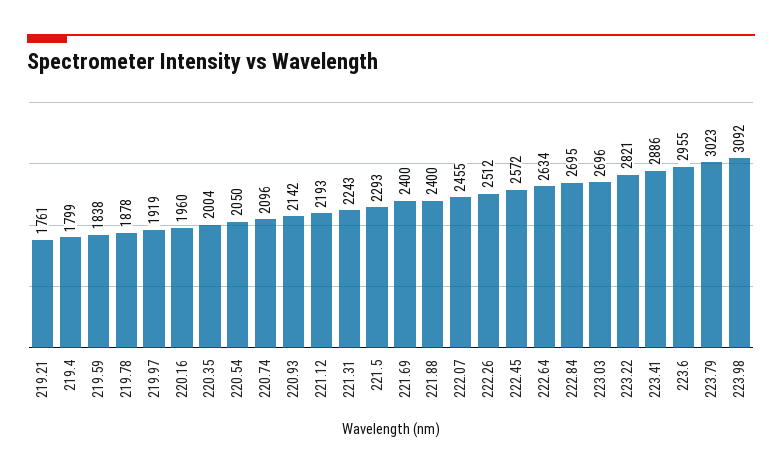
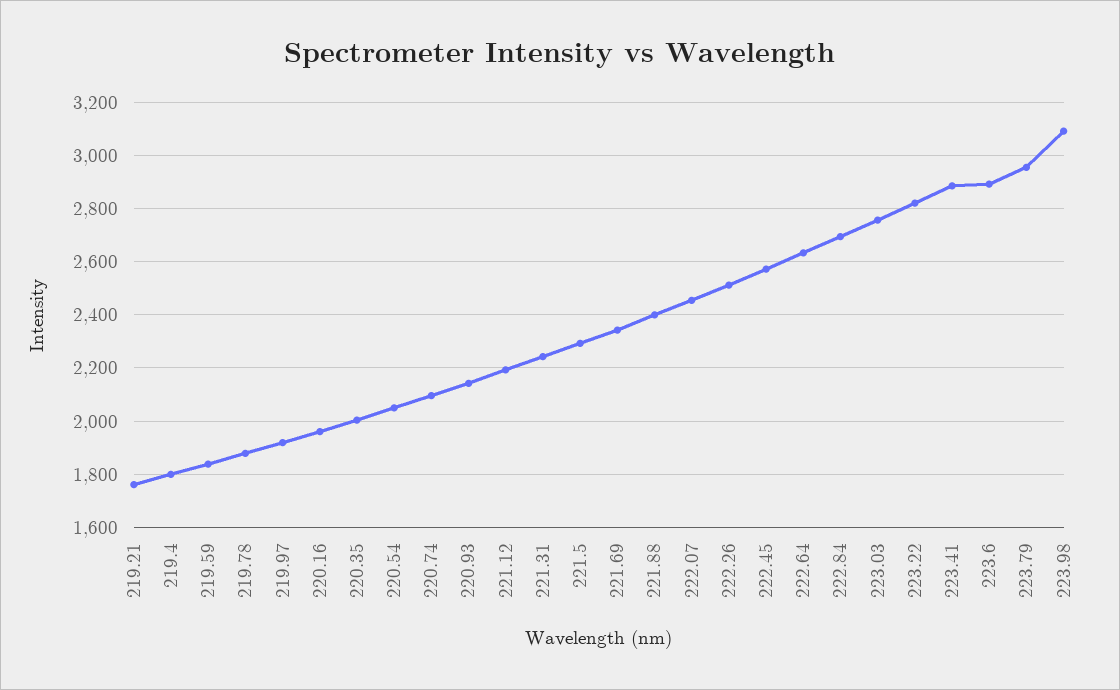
221.69: 2400 -> 2350
223.03: 2696 -> 2750
223.6: 2955 -> 2900
223.79: 3023 -> 2950

